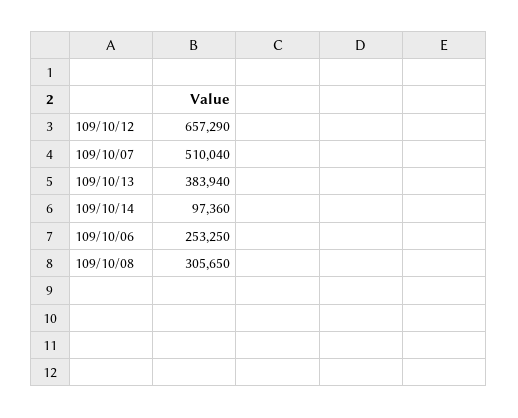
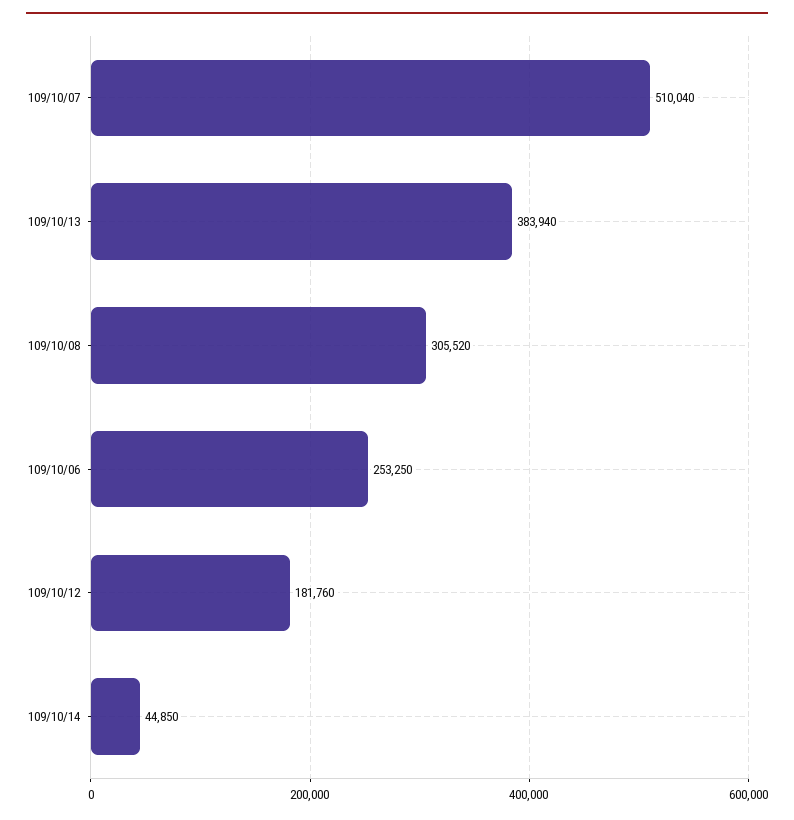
109/10/12: 657290 -> 181760
109/10/14: 97360 -> 44850
109/10/08: 305650 -> 305520

